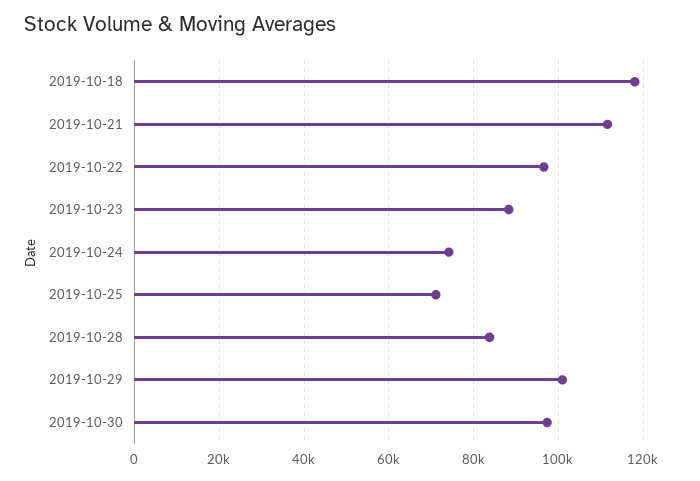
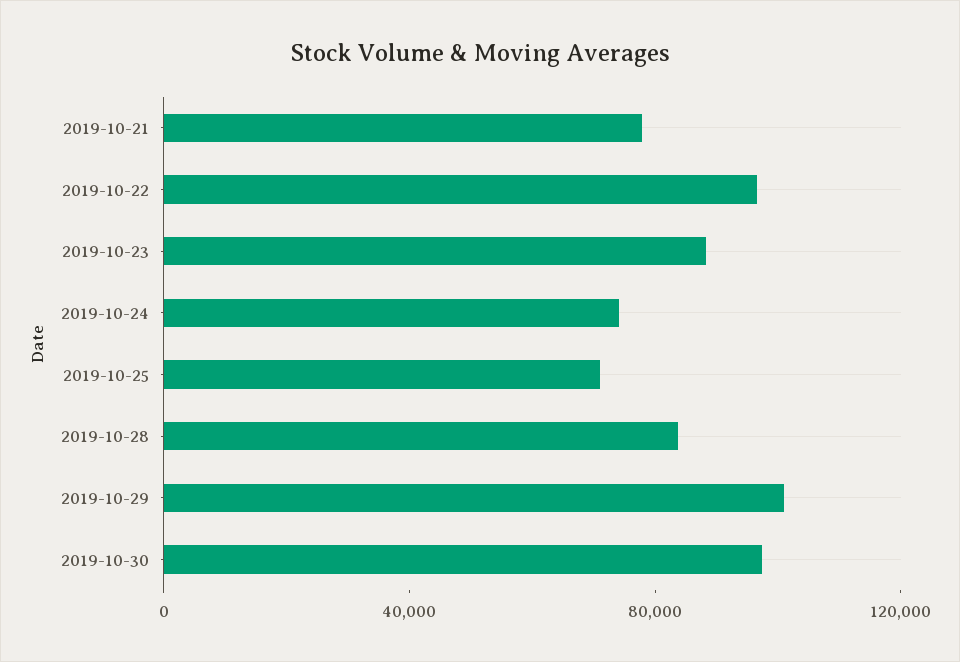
2019-10-18: 118000 -> none
2019-10-21: 112000 -> 80000

